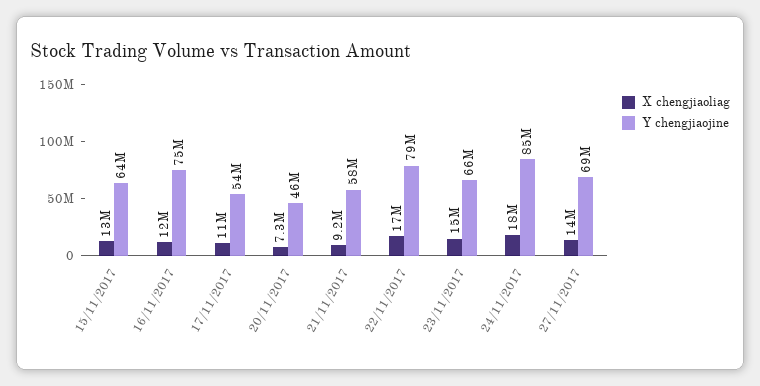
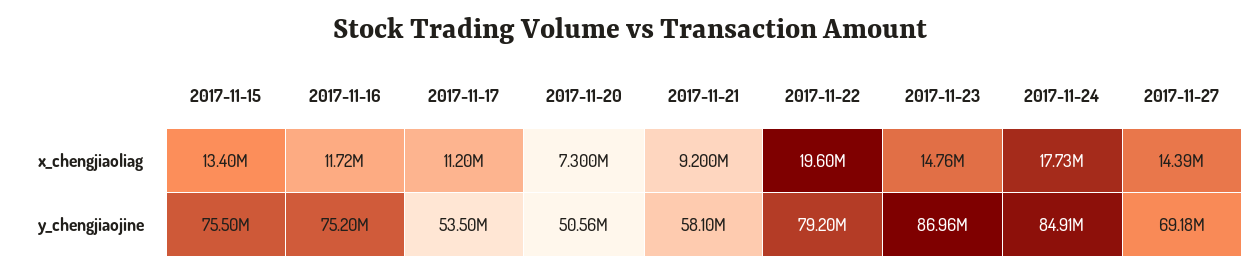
Y chengjiaojine, 15/11/2017: 64000000 -> 75500000
Y chengjiaojine, 20/11/2017: 46000000 -> 50560000
X chengjiaoliag, 22/11/2017: 17000000 -> 19600000
Y chengjiaojine, 23/11/2017: 66000000 -> 86960000

